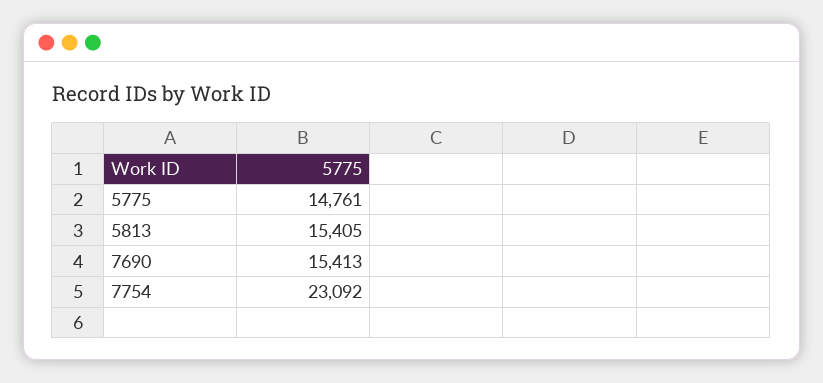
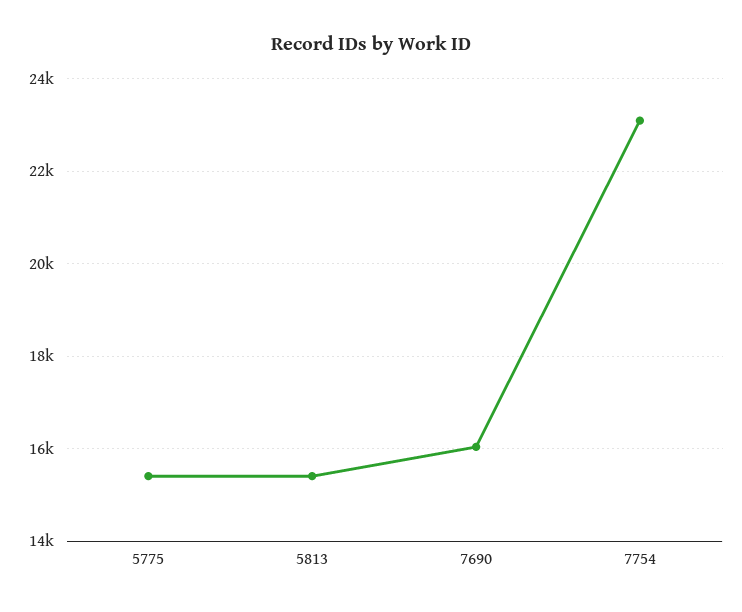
5775: 14761 -> 15400
7690: 15413 -> 16000

